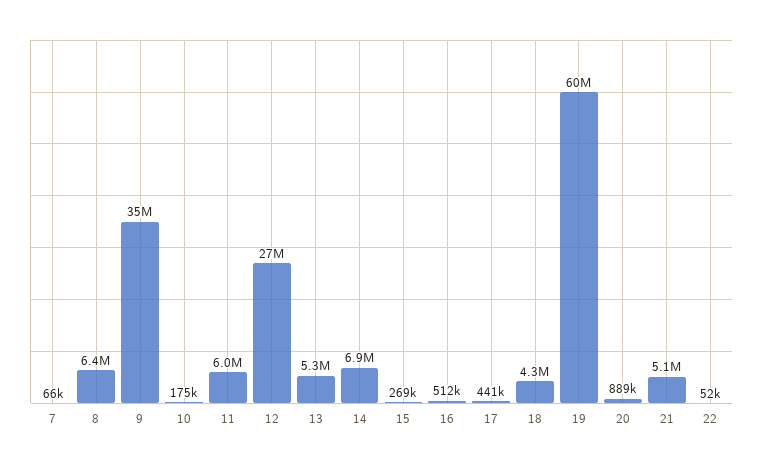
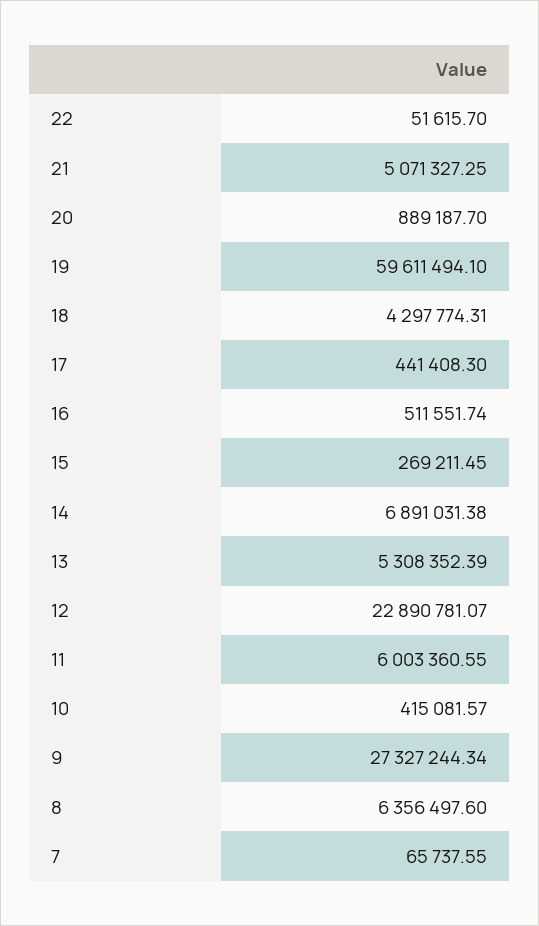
9: 35000000 -> 27327244.34
10: 175000 -> 415081.57
12: 27000000 -> 22890781.07

